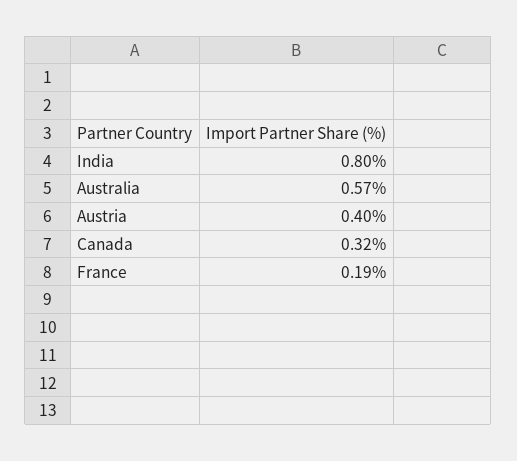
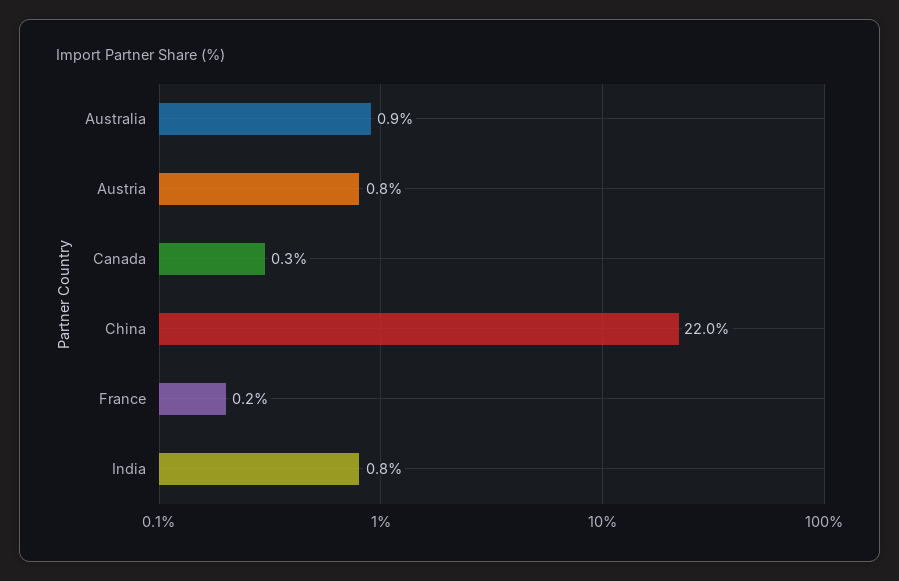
Australia: 0.57 -> 0.9
Austria: 0.4 -> 0.8
China: none -> 22

